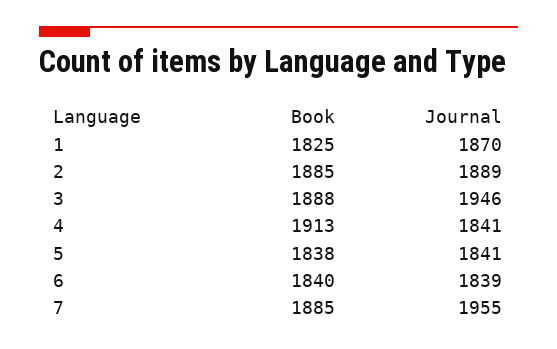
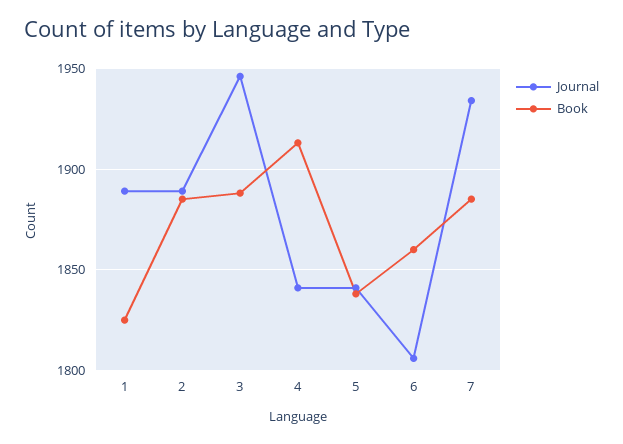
Journal, 1: 1870 -> 1890
Book, 6: 1840 -> 1860
Journal, 6: 1839 -> 1805
Journal, 7: 1955 -> 1935

